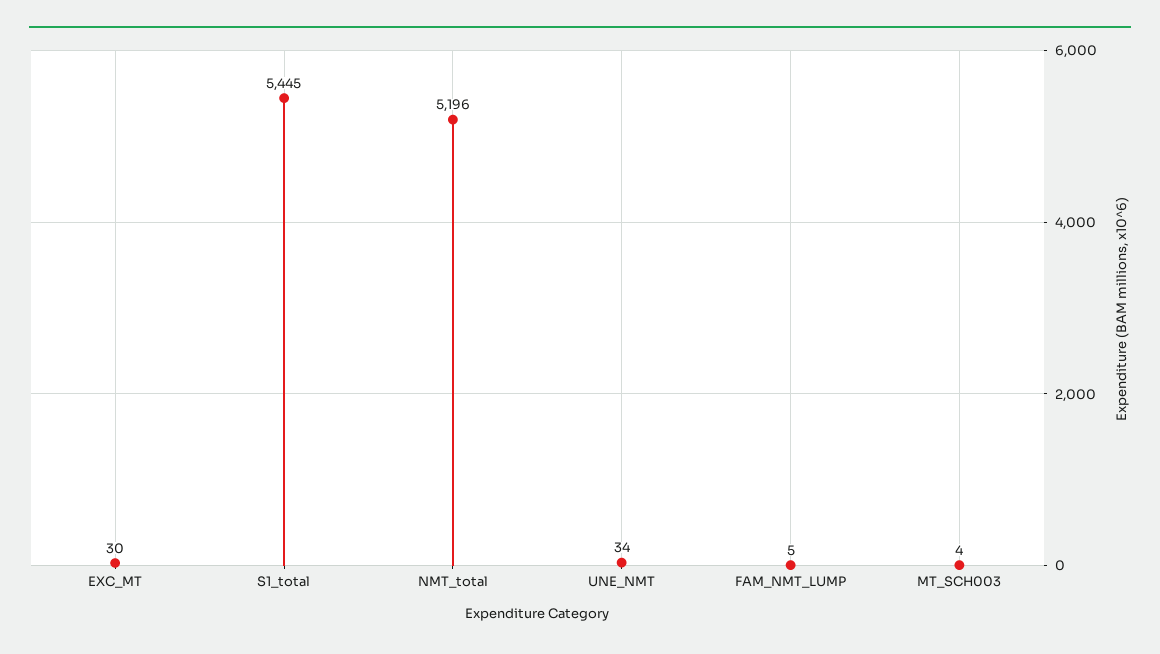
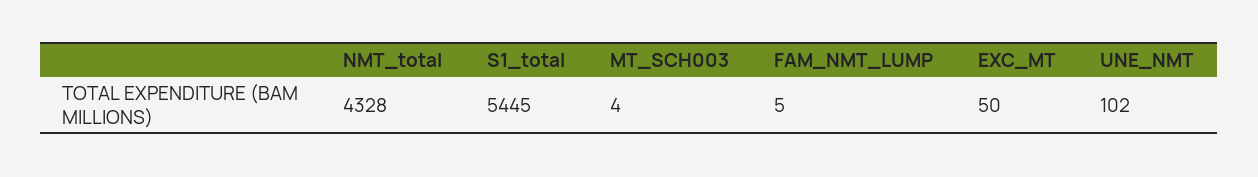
EXC_MT: 30 -> 50
NMT_total: 5196 -> 4328
UNE_NMT: 34 -> 102

